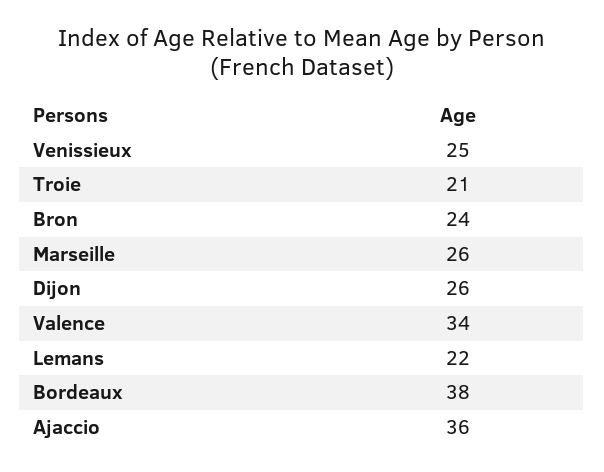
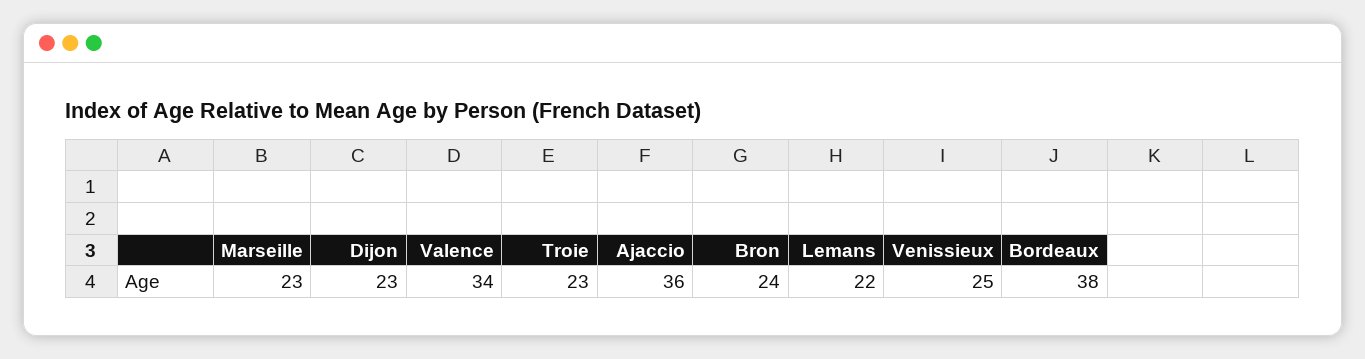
Troie: 21 -> 23
Marseille: 26 -> 23
Dijon: 26 -> 23

